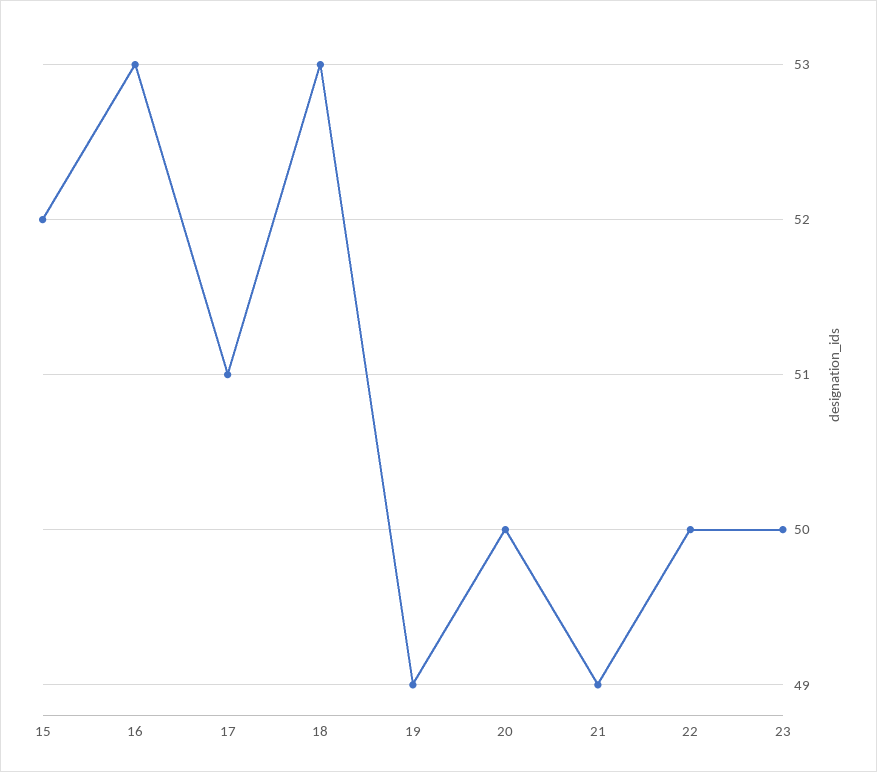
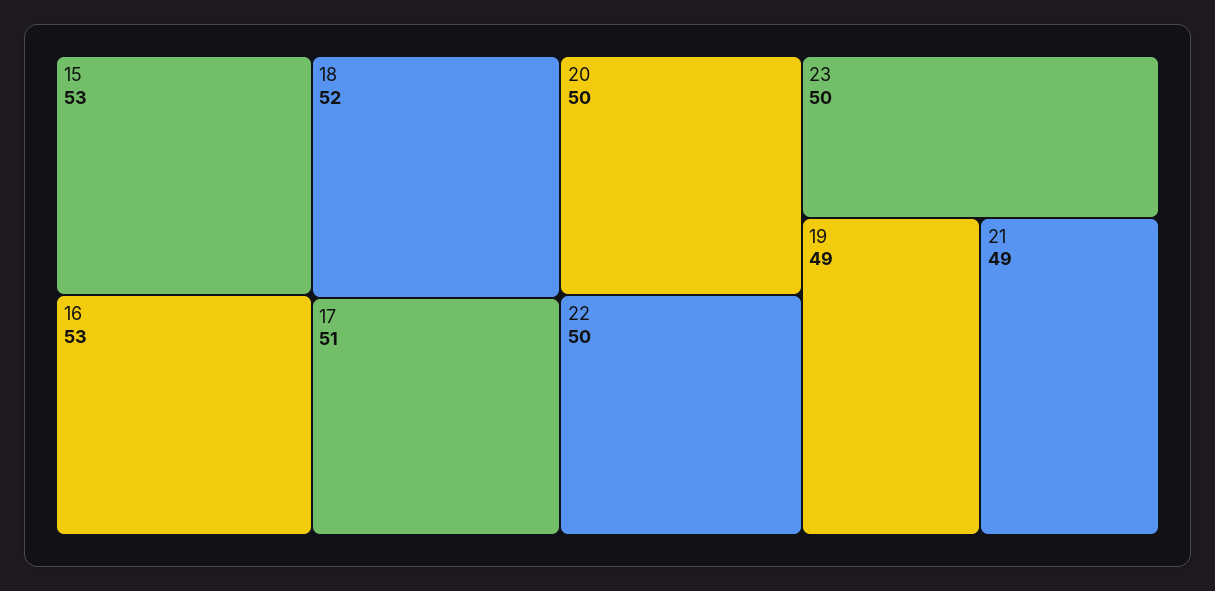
15: 52 -> 53
18: 53 -> 52

